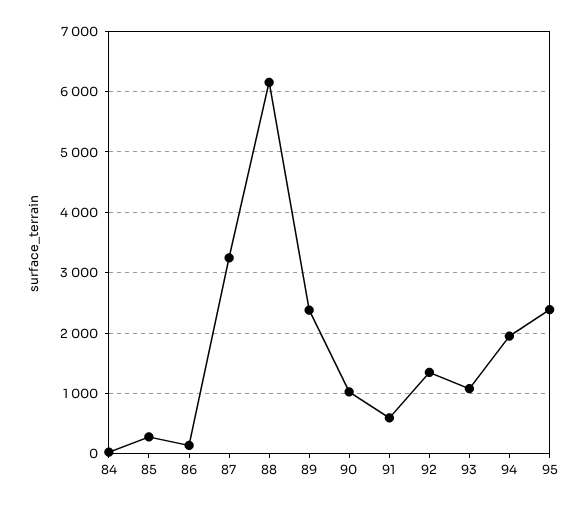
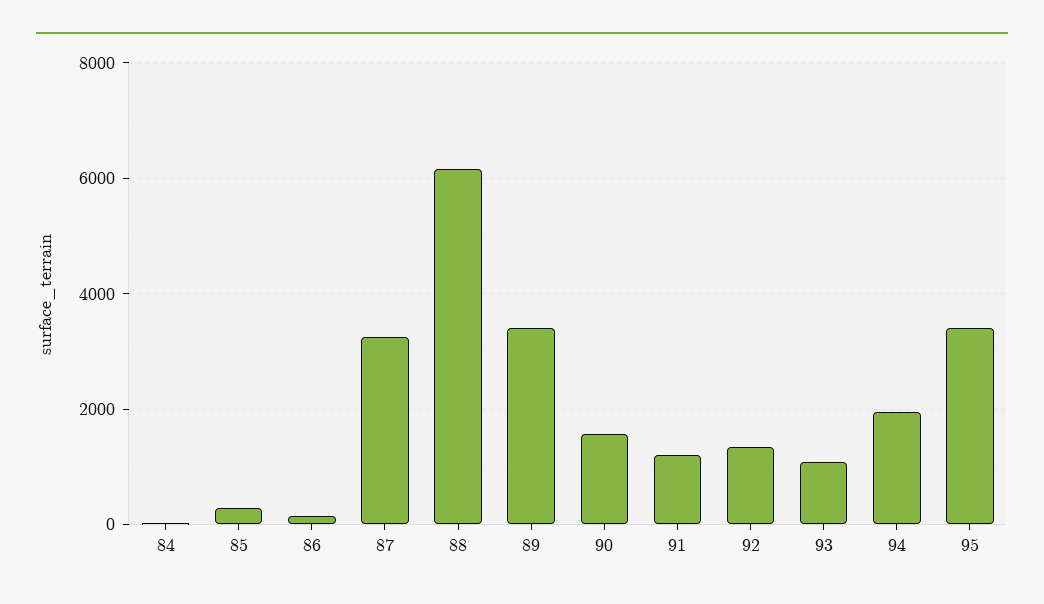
89: 2400 -> 3400
90: 1000 -> 1600
91: 600 -> 1200
95: 2400 -> 3400

